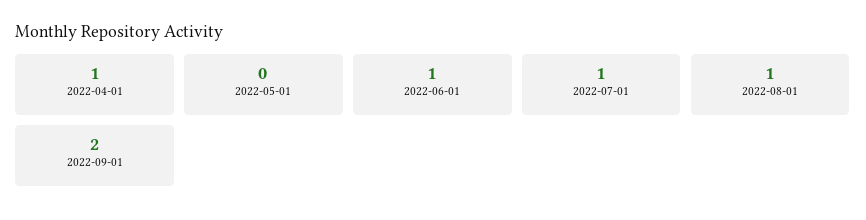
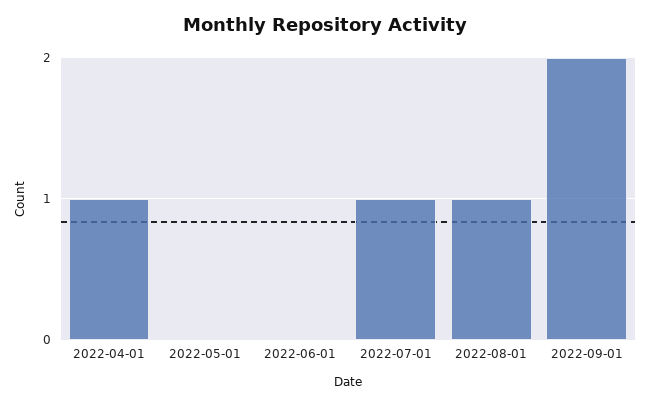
2022-06-01: 1 -> 0

